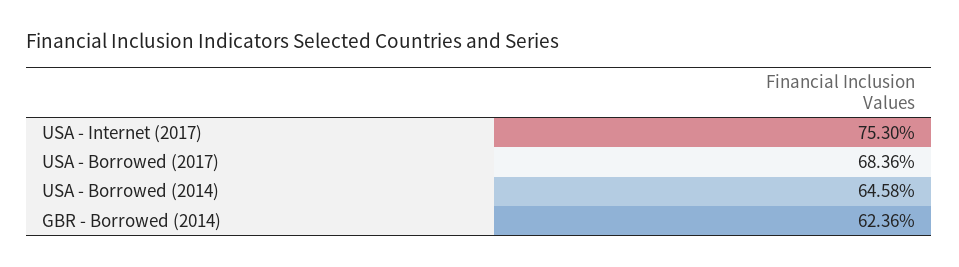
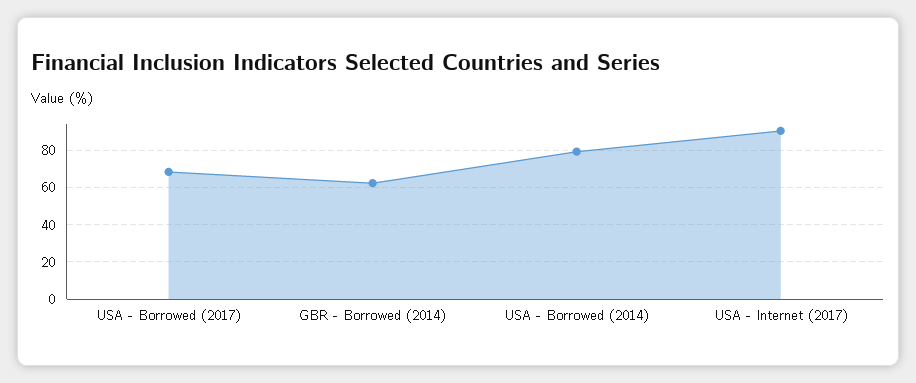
USA - Internet (2017): 75.3 -> 90
USA - Borrowed (2014): 64.58 -> 80

